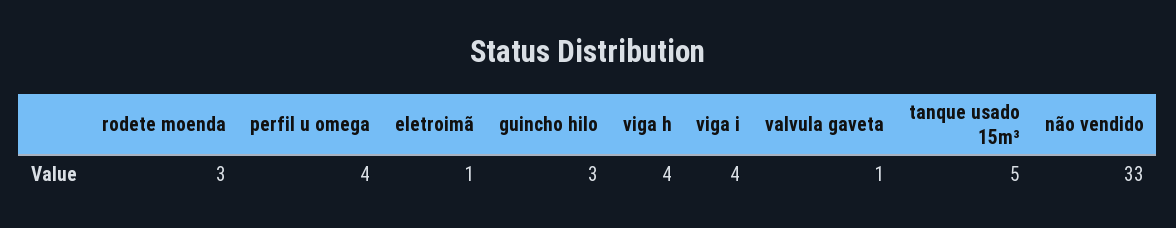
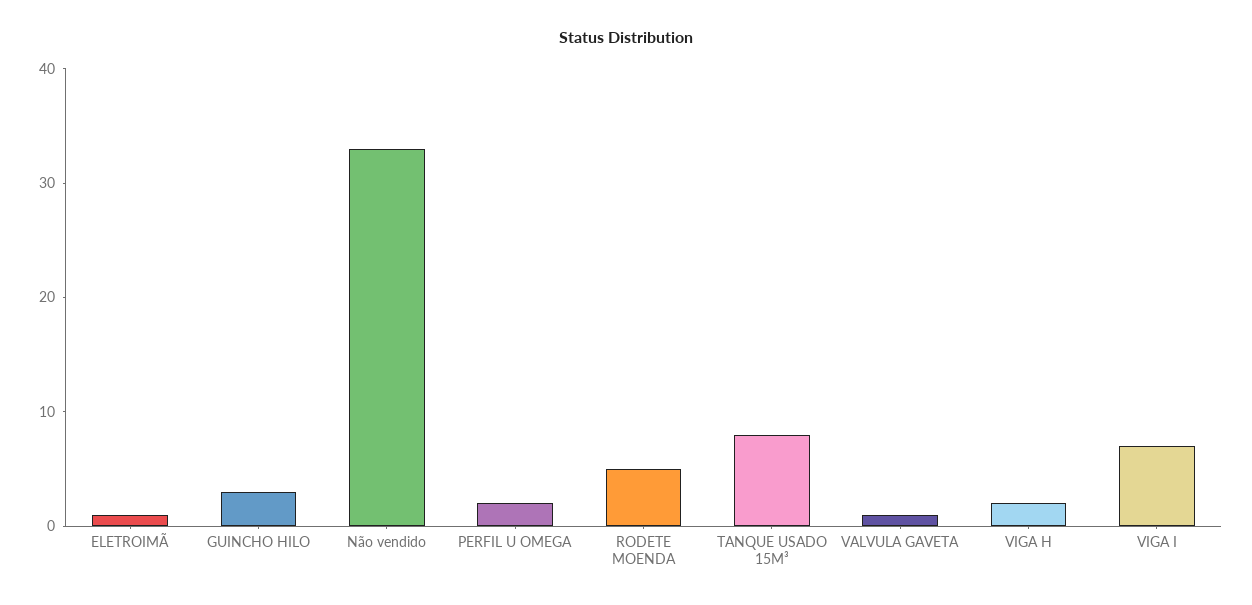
rodete moenda: 3 -> 5
perfil u omega: 4 -> 2
viga h: 4 -> 2
viga i: 4 -> 7
tanque usado 15m³: 5 -> 8

